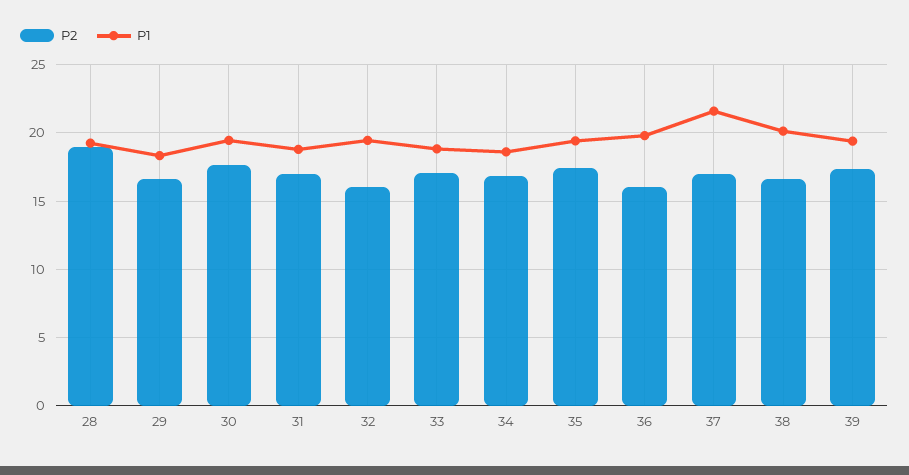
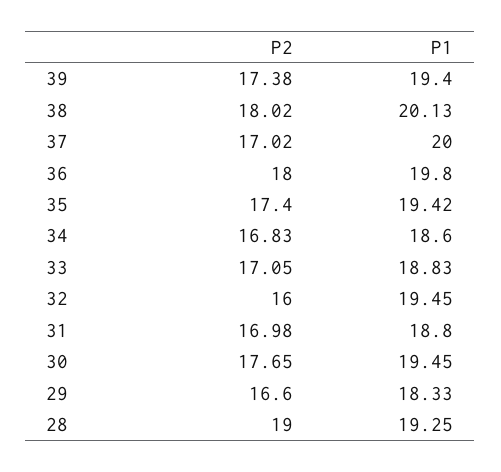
P2, 36: 16 -> 18
P1, 37: 21.5 -> 20
P2, 38: 16.5 -> 18.02

